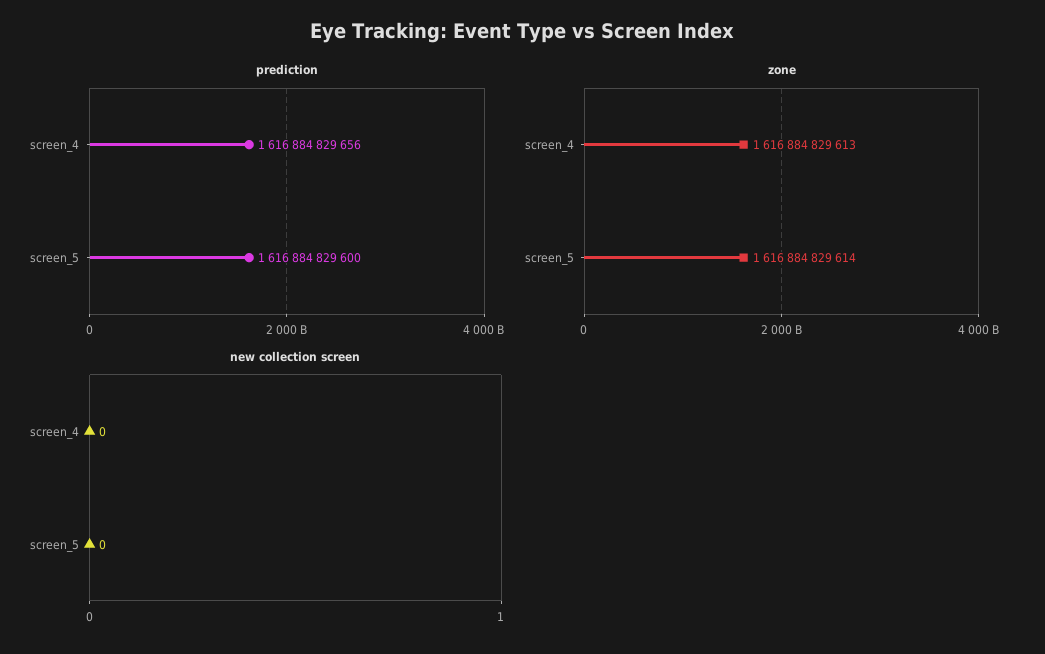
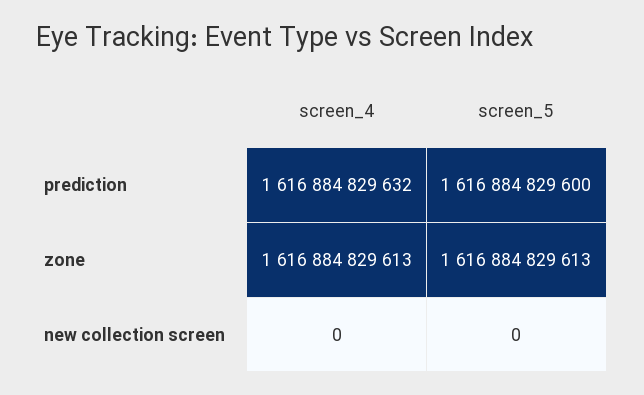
prediction, screen_4: 1616884829656 -> 1616884829632
zone, screen_5: 1616884829614 -> 1616884829613

